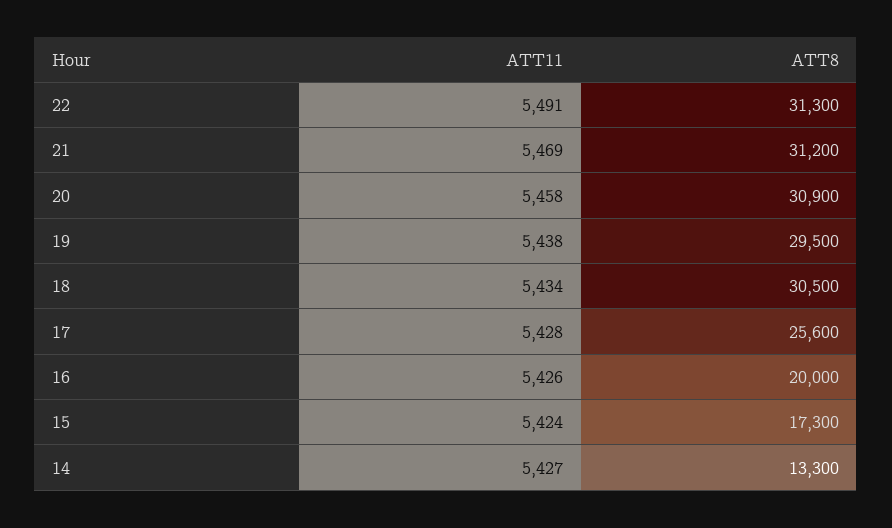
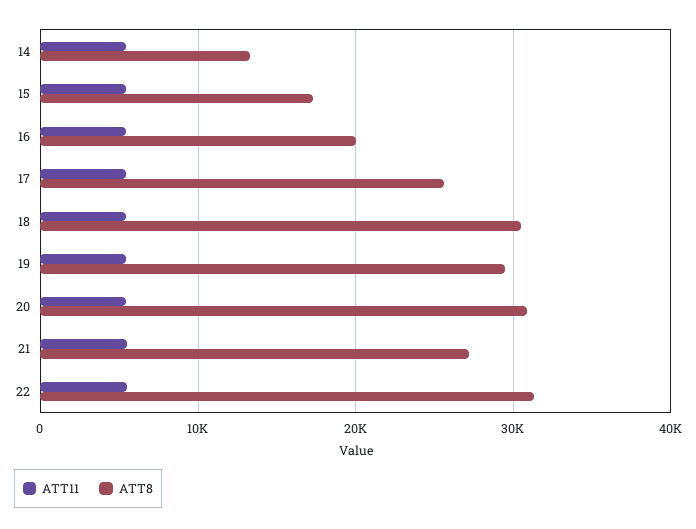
ATT8, 21: 31200 -> 27000

